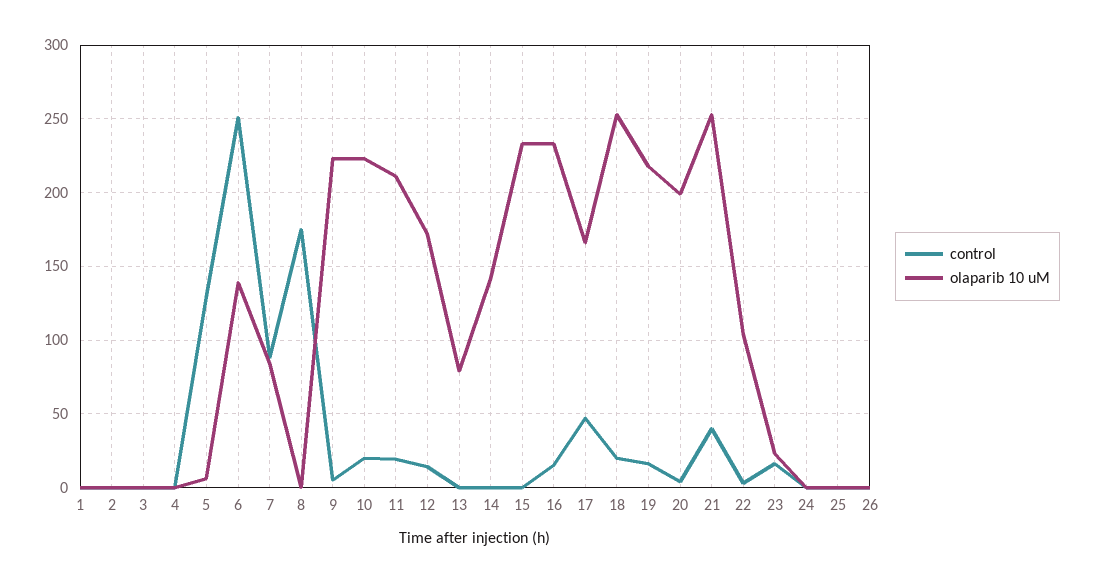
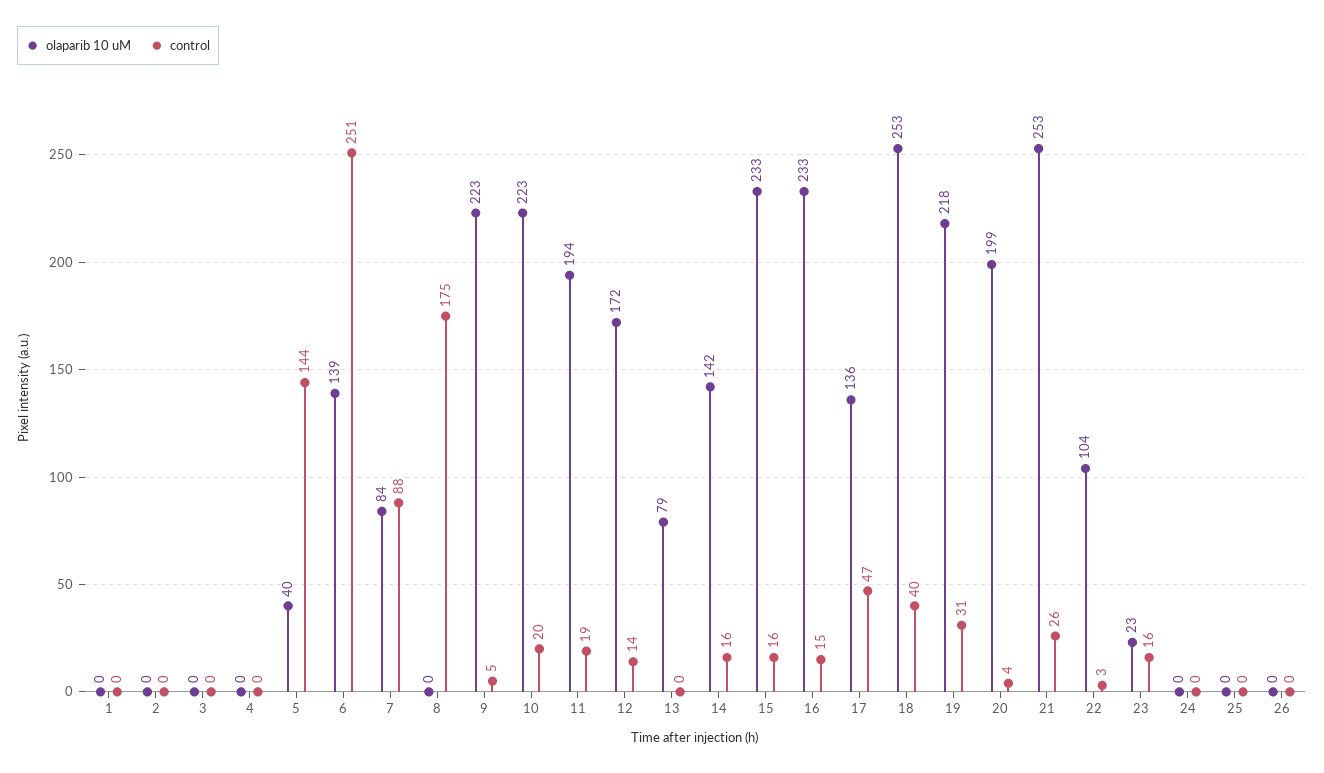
control, 5: 130 -> 144
olaparib 10 uM, 5: 5 -> 40
olaparib 10 uM, 11: 210 -> 194
control, 14: 0 -> 16
control, 15: 0 -> 16
olaparib 10 uM, 17: 165 -> 136
control, 18: 20 -> 40
control, 19: 15 -> 31
control, 21: 40 -> 26

